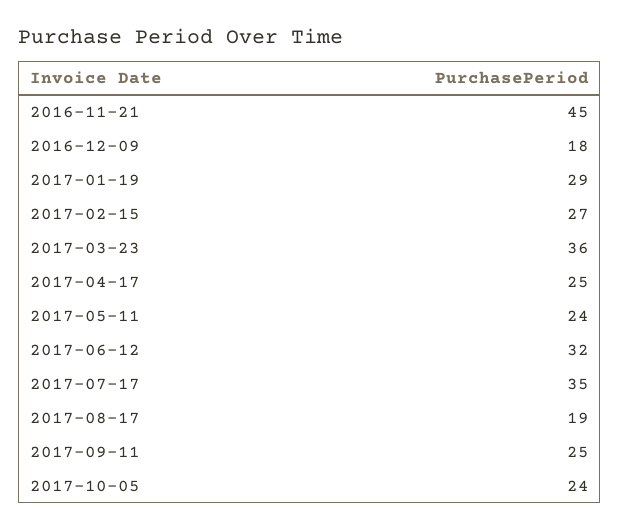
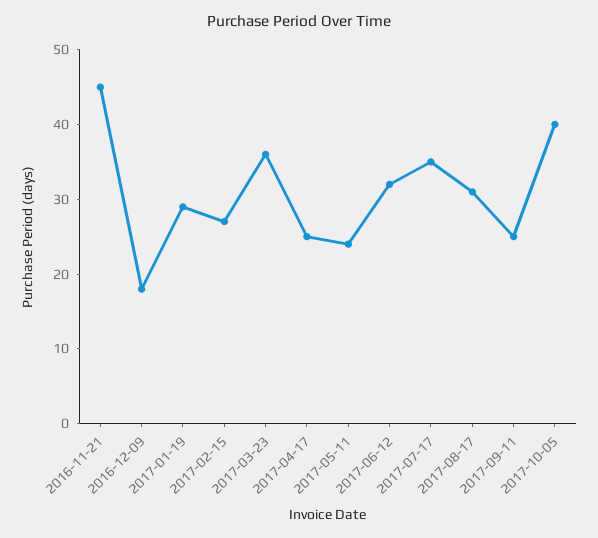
2017-08-17: 19 -> 30
2017-10-05: 24 -> 40

